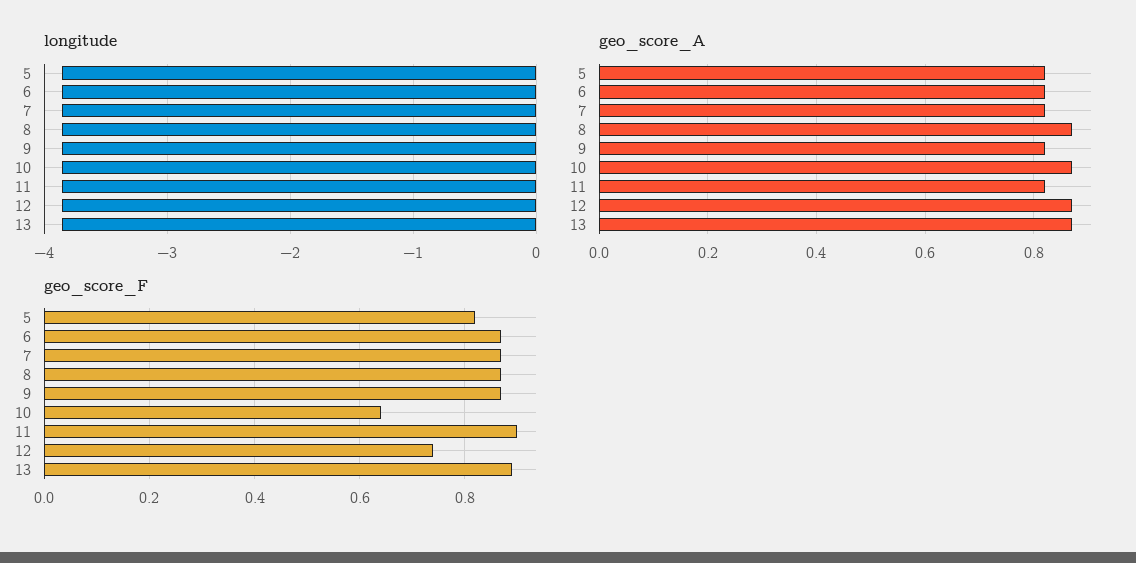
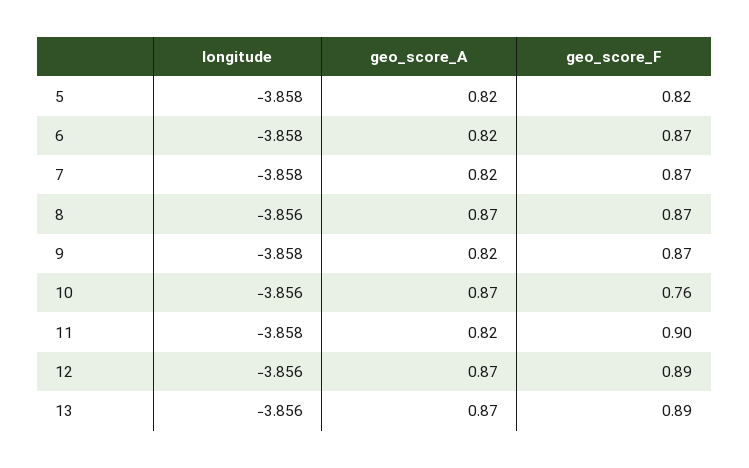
geo_score_F, 10: 0.65 -> 0.76
geo_score_F, 12: 0.75 -> 0.89

